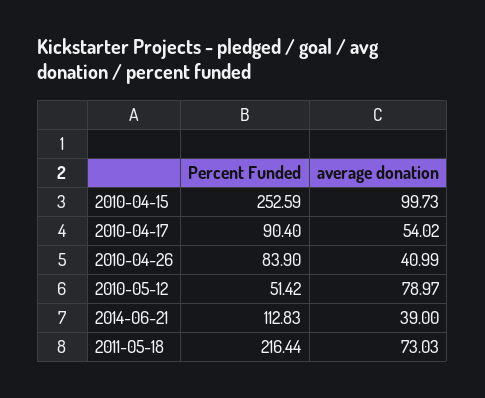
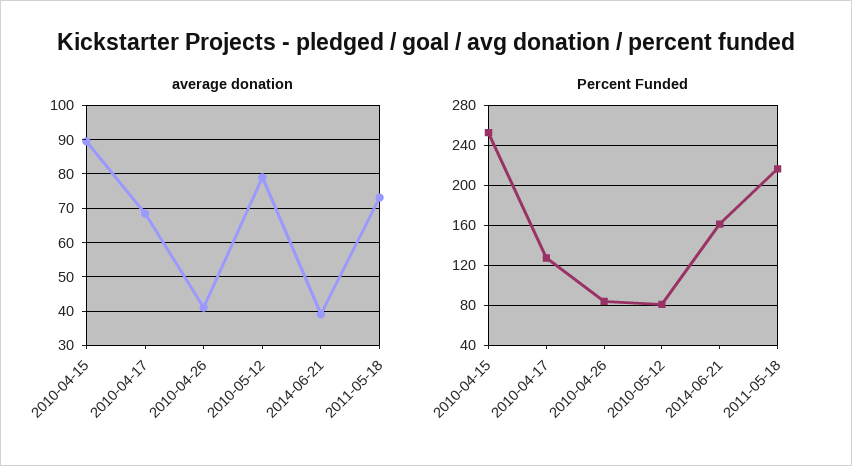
average donation, 2010-04-15: 99.73 -> 90
Percent Funded, 2010-04-17: 90.4 -> 130
average donation, 2010-04-17: 54.02 -> 68
Percent Funded, 2010-05-12: 51.42 -> 80
Percent Funded, 2014-06-21: 112.83 -> 160

